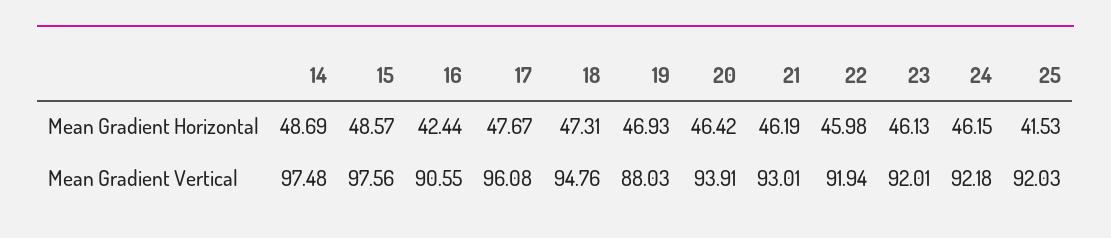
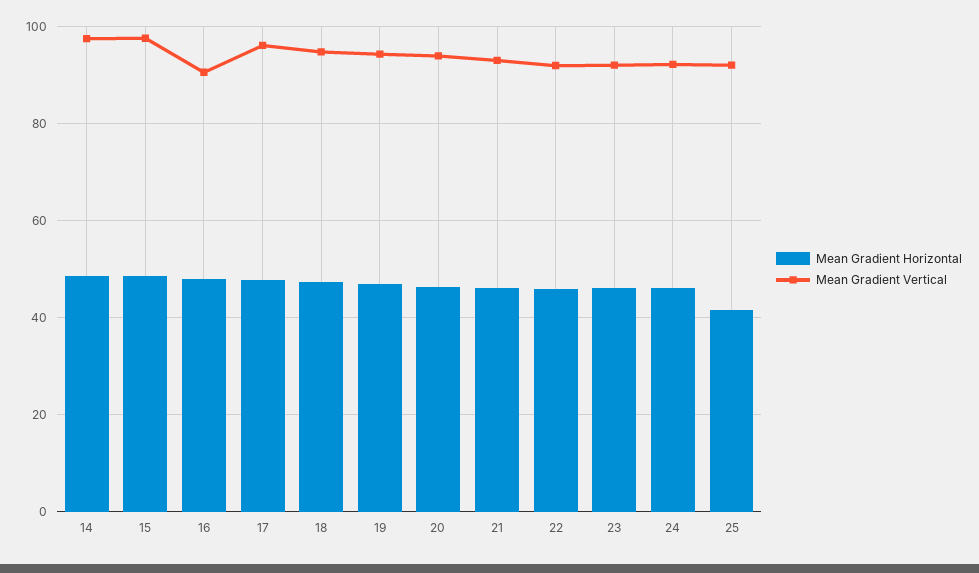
Mean Gradient Horizontal, 16: 42.44 -> 48
Mean Gradient Vertical, 19: 88.03 -> 94

